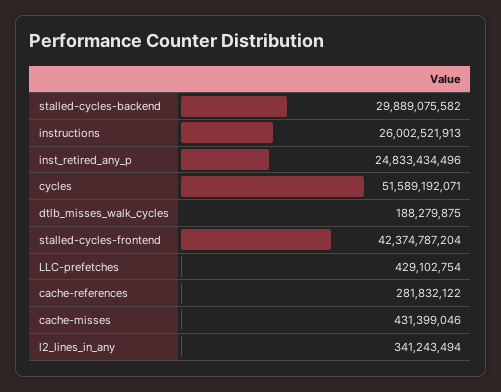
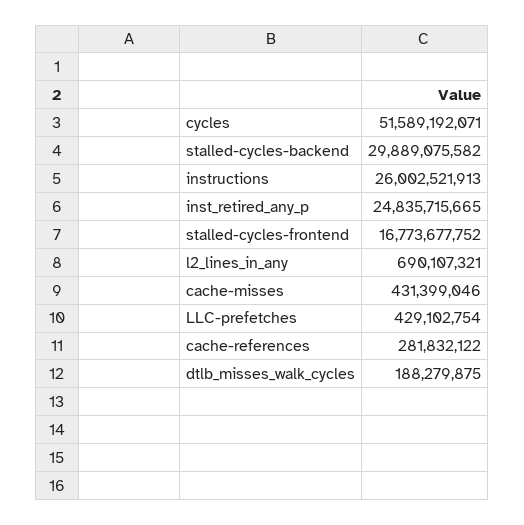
inst_retired_any_p: 24833434496 -> 24835715665
stalled-cycles-frontend: 42374787204 -> 16773677752
l2_lines_in_any: 341243494 -> 690107321

